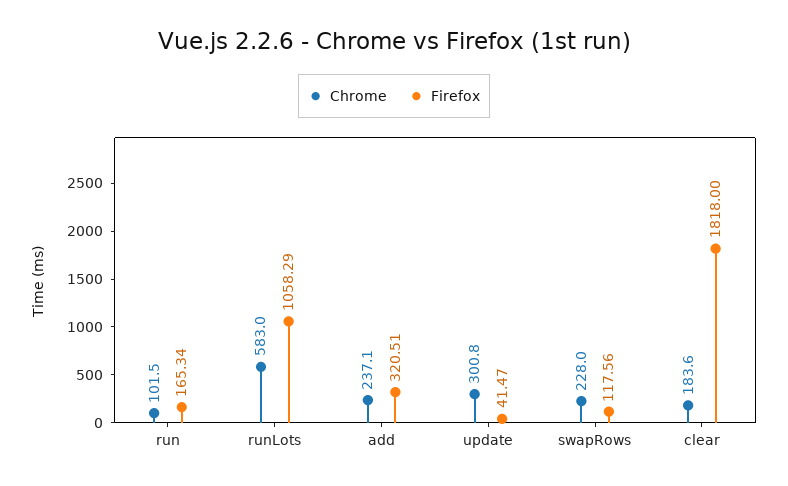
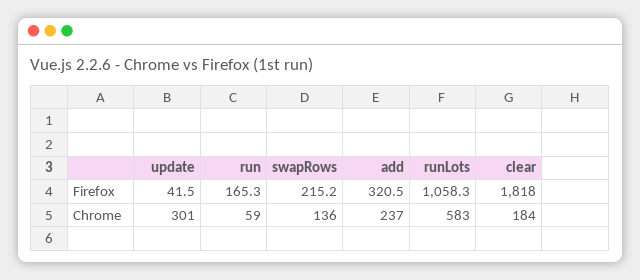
Chrome, run: 101.5 -> 59
Chrome, swapRows: 228 -> 136
Firefox, swapRows: 117.56 -> 215.2

